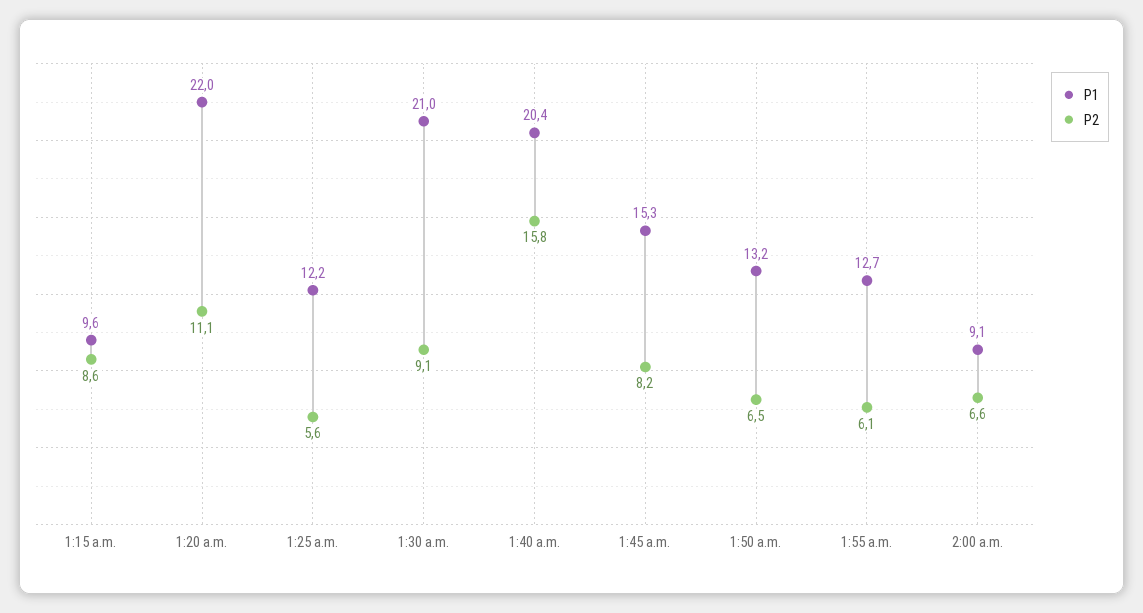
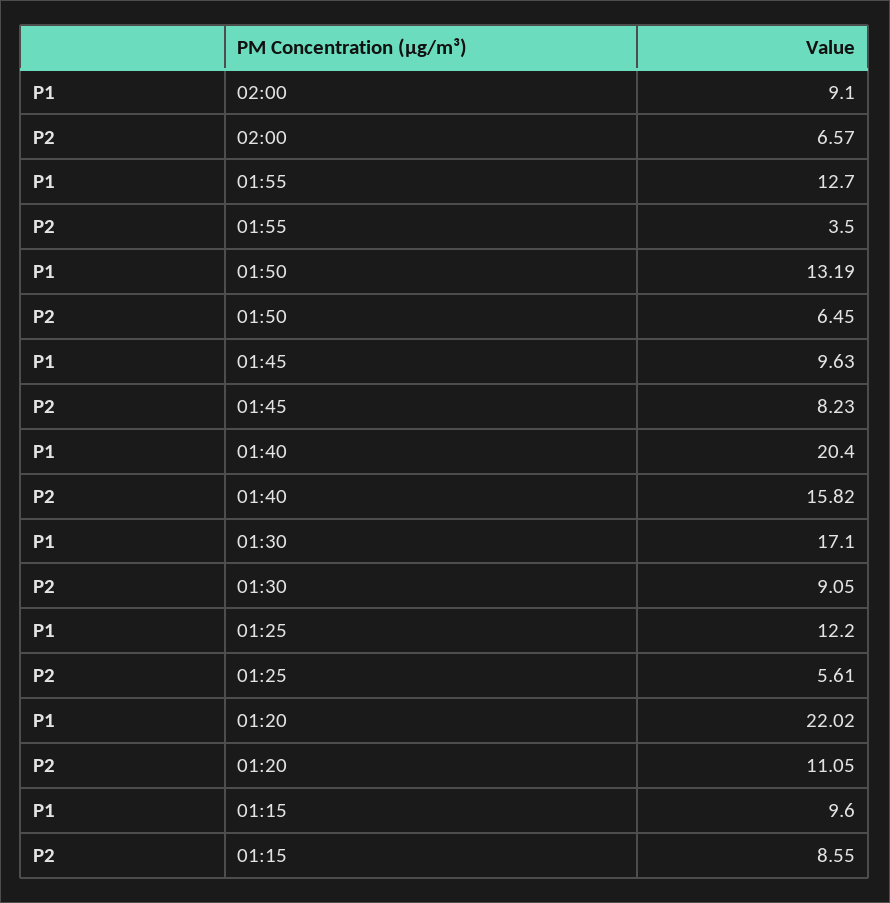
P1, 1:30 a.m.: 21 -> 17.1
P1, 1:45 a.m.: 15.3 -> 9.63
P2, 1:55 a.m.: 6.1 -> 3.5

